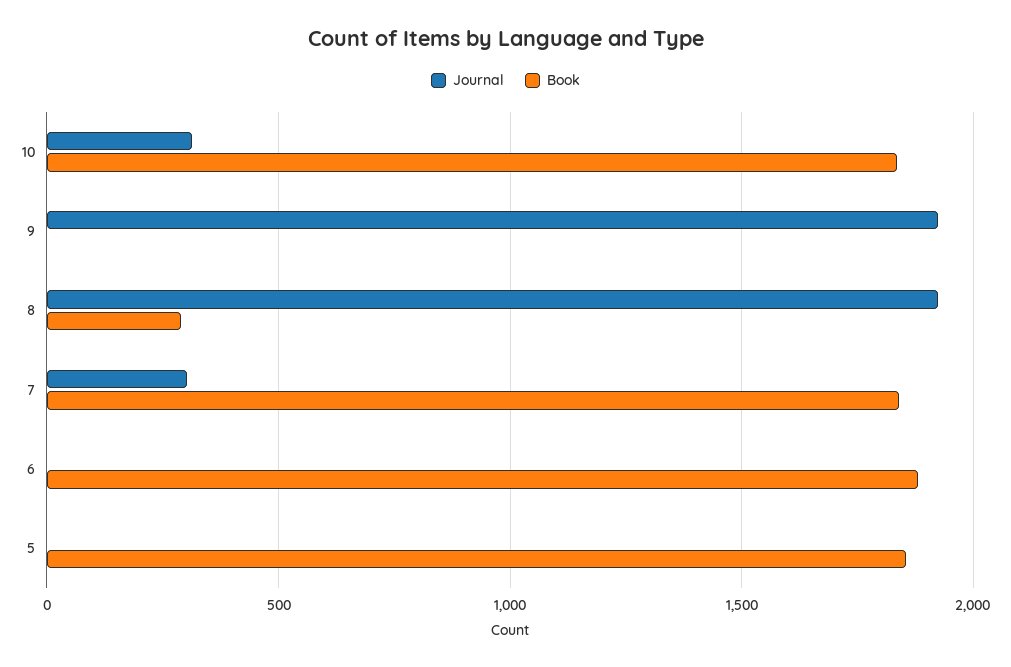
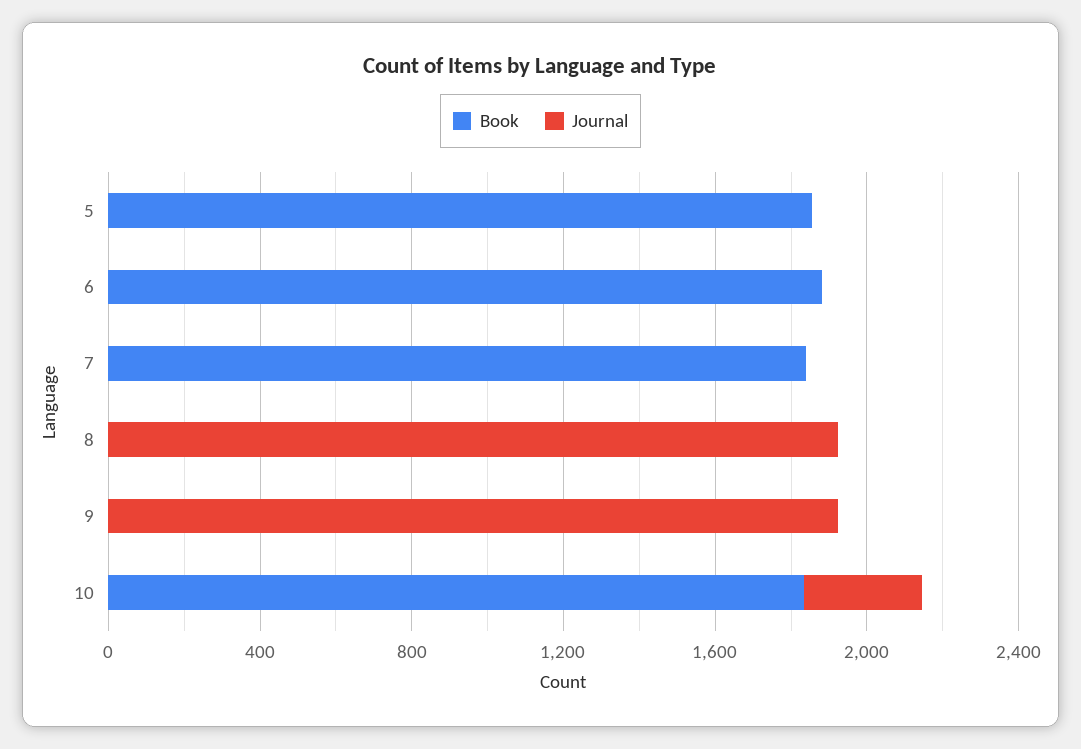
Book, 8: 300 -> 0
Journal, 7: 300 -> 0

